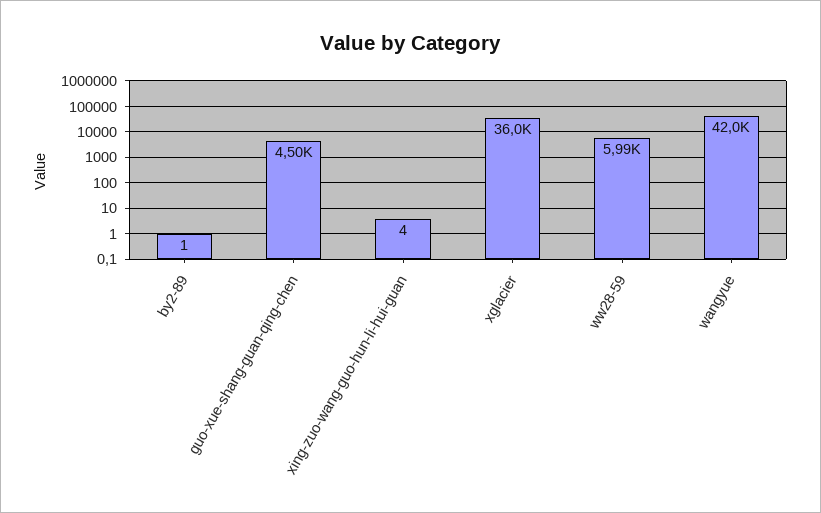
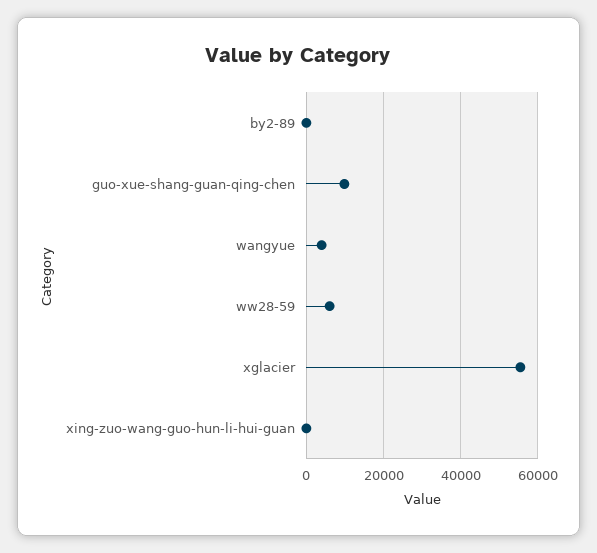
guo-xue-shang-guan-qing-chen: 4500 -> 10000
xglacier: 36000 -> 56000
wangyue: 42000 -> 4000

